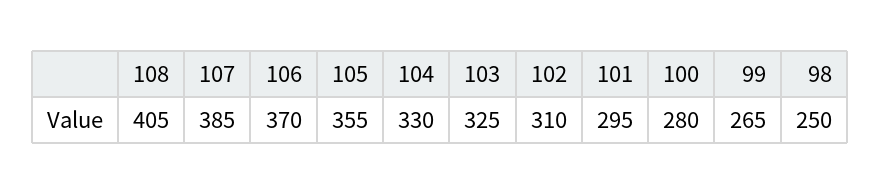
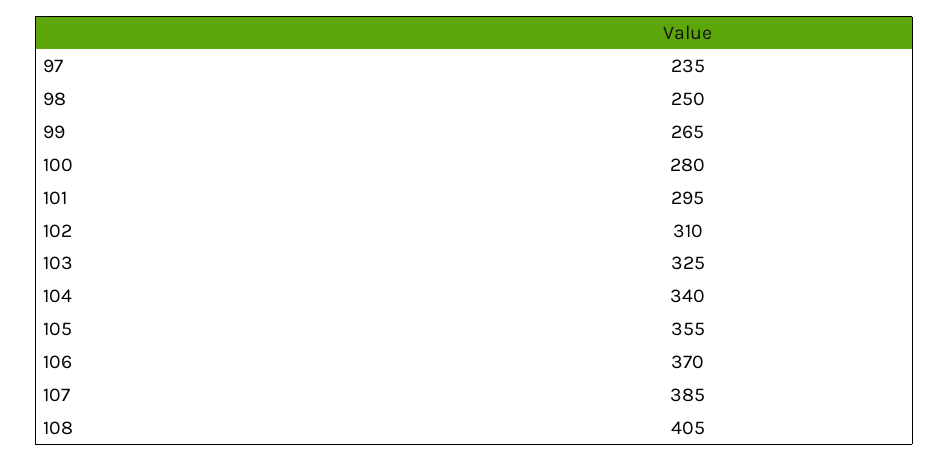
104: 330 -> 340
97: none -> 235

